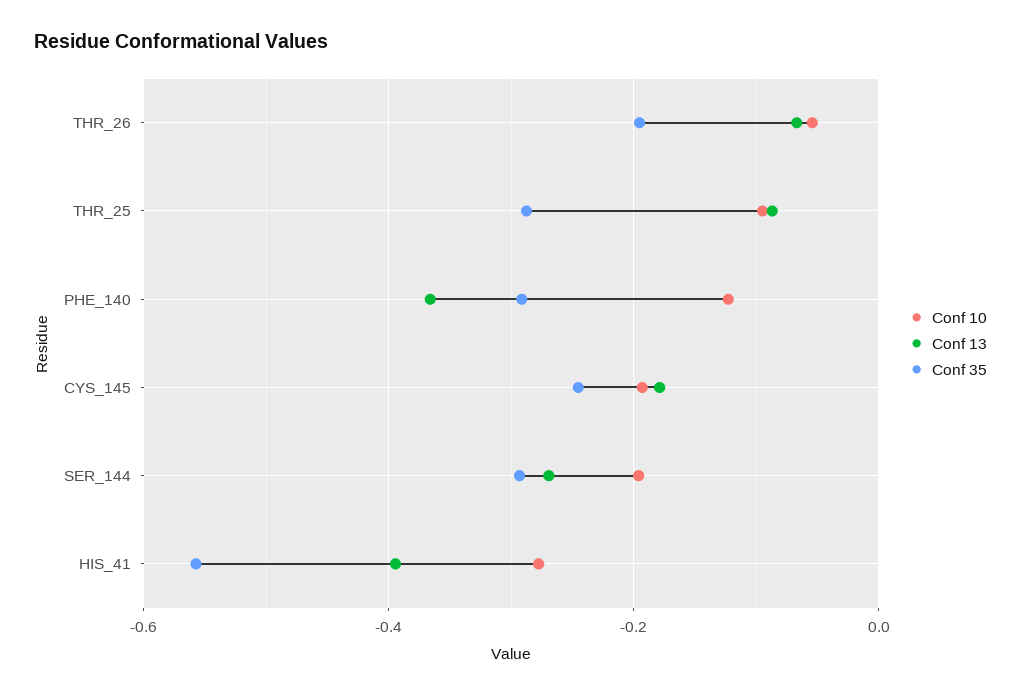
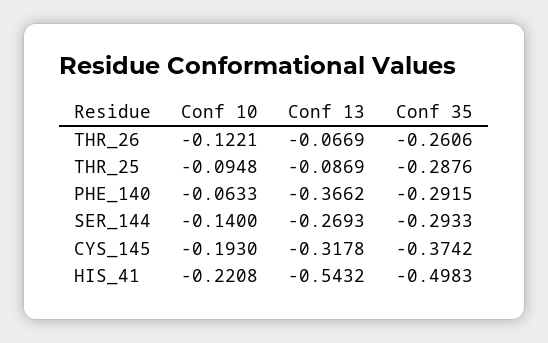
Conf 10, THR_26: -0.06 -> -0.1221
Conf 35, THR_26: -0.2 -> -0.2606
Conf 10, PHE_140: -0.12 -> -0.0633
Conf 13, CYS_145: -0.18 -> -0.3178
Conf 35, CYS_145: -0.24 -> -0.3742
Conf 10, SER_144: -0.2 -> -0.14
Conf 10, HIS_41: -0.28 -> -0.2208
Conf 13, HIS_41: -0.4 -> -0.5432
Conf 35, HIS_41: -0.56 -> -0.4983

